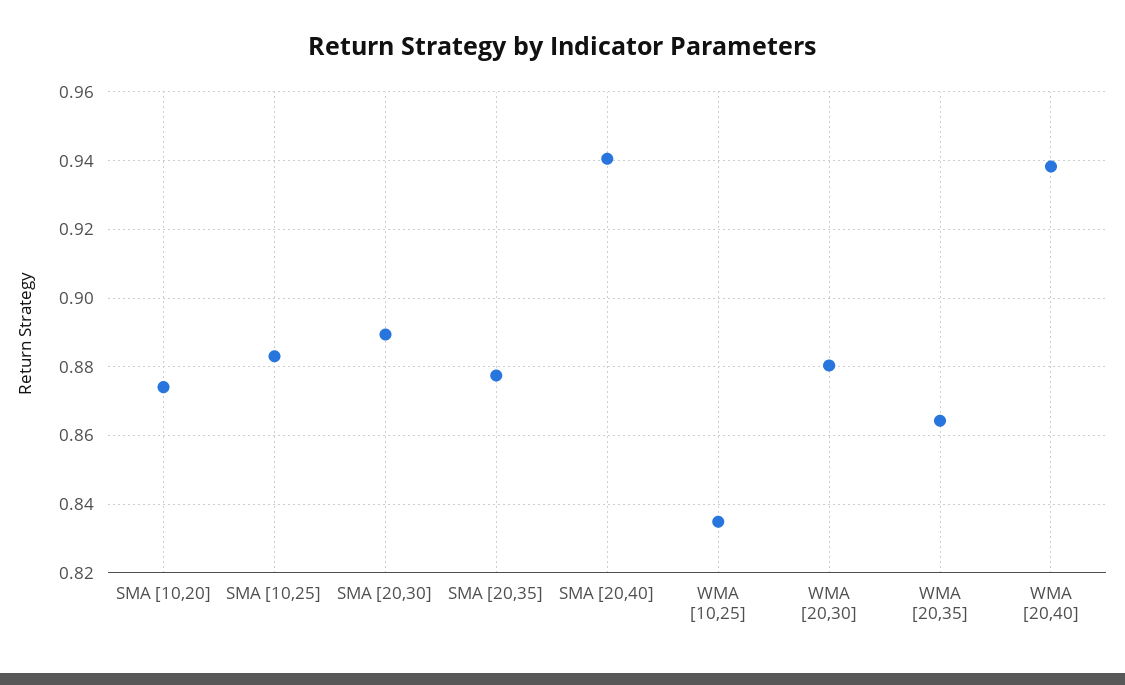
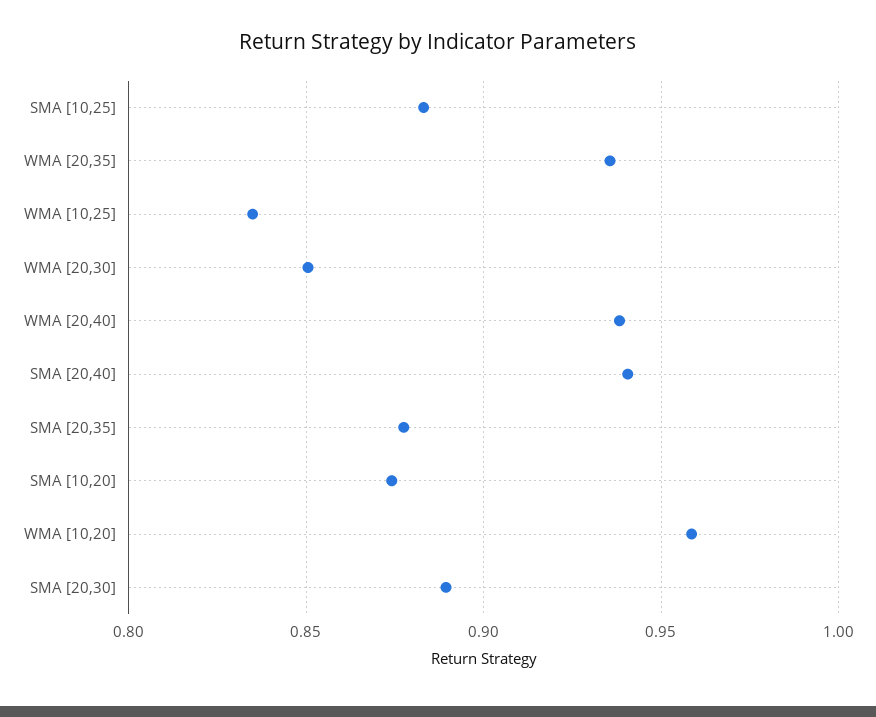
WMA [20,30]: 0.88 -> 0.85
WMA [20,35]: 0.864 -> 0.935
WMA [10,20]: none -> 0.96

